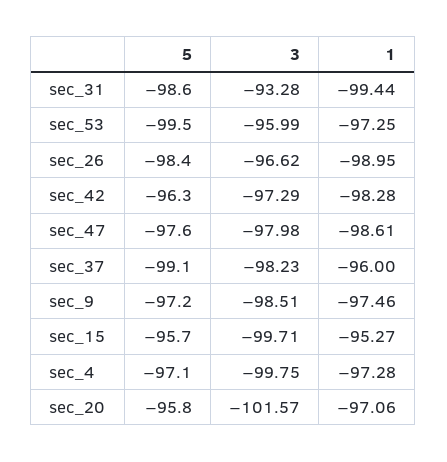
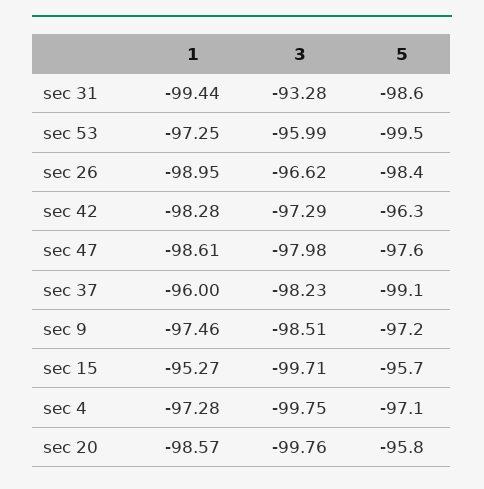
3, sec_20: -101.57 -> -99.76
1, sec_20: -97.06 -> -98.57

